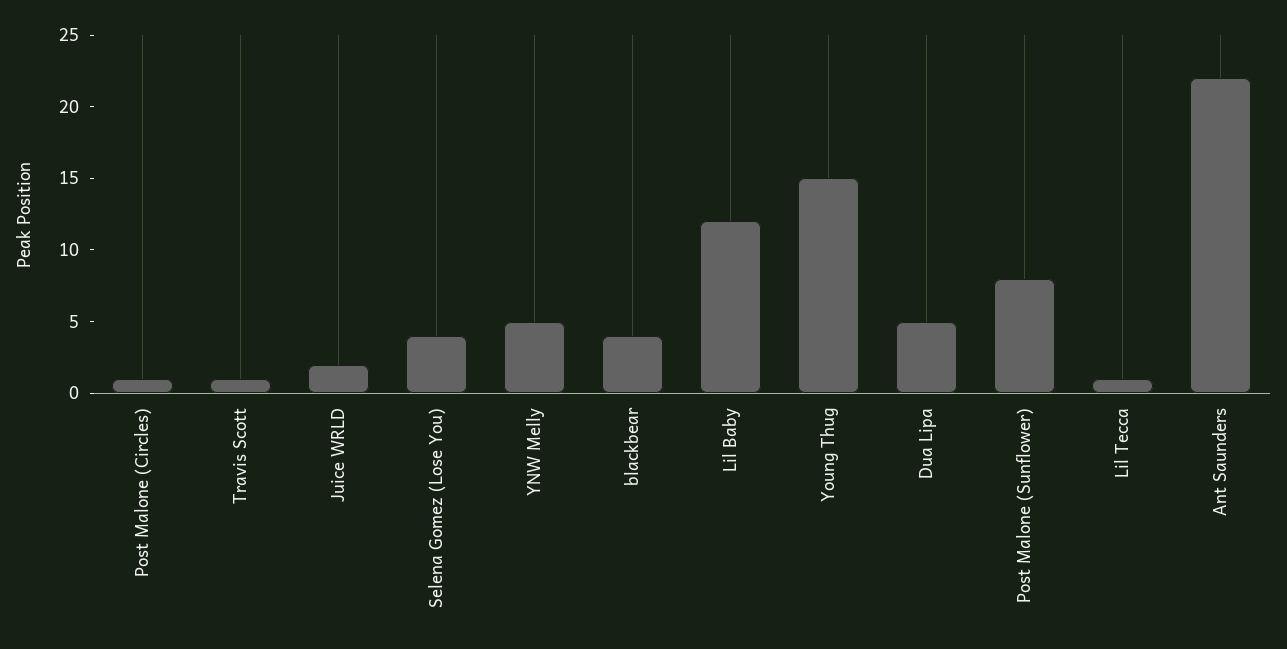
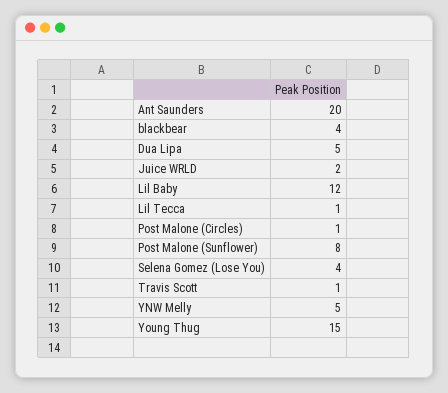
Ant Saunders: 22 -> 20

